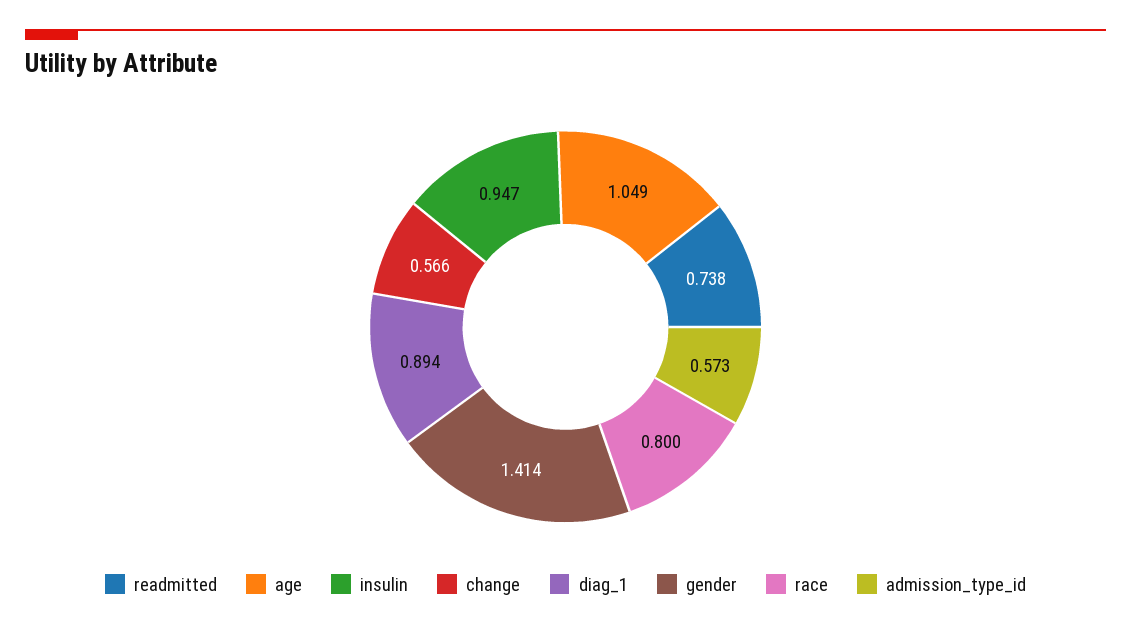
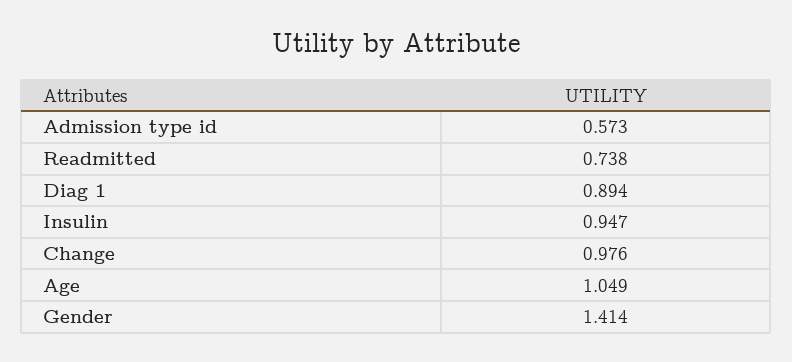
change: 0.566 -> 0.976
race: 0.8 -> none

